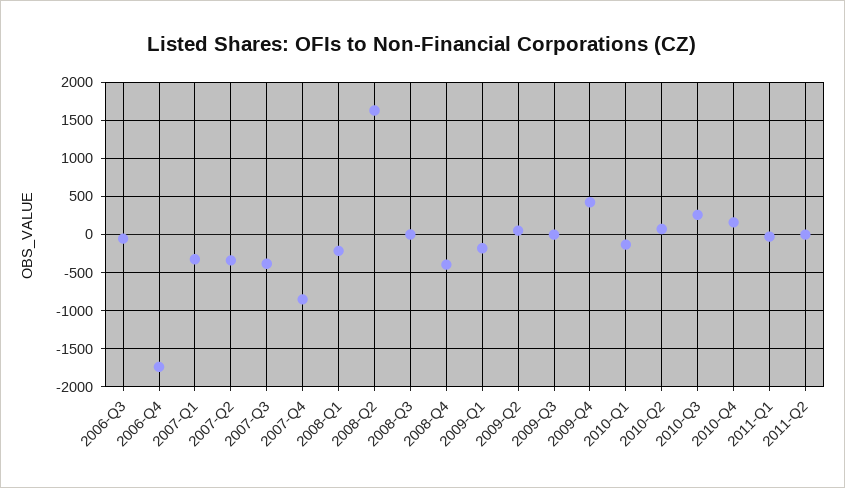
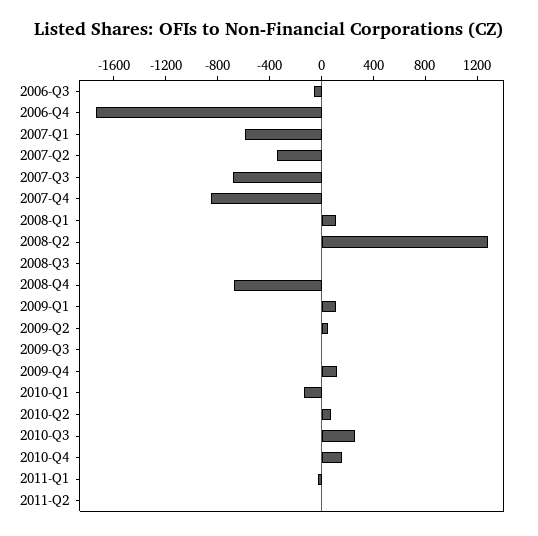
2007-Q1: -300 -> -600
2007-Q3: -400 -> -700
2008-Q1: -200 -> 100
2008-Q2: 1600 -> 1300
2008-Q4: -400 -> -700
2009-Q1: -200 -> 100
2009-Q4: 400 -> 100

